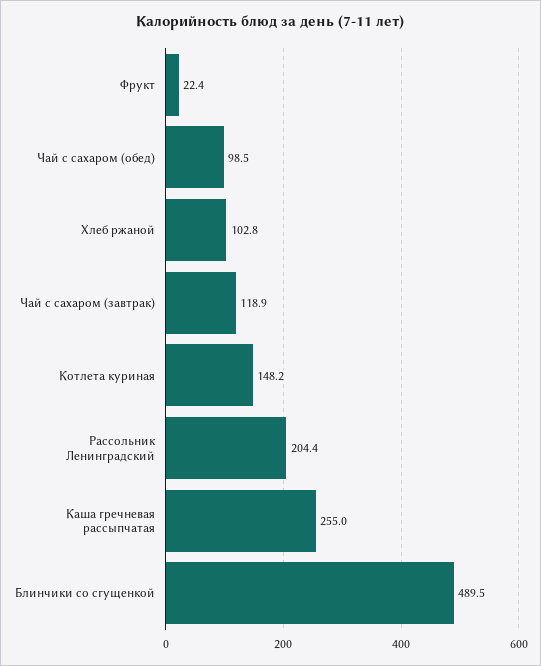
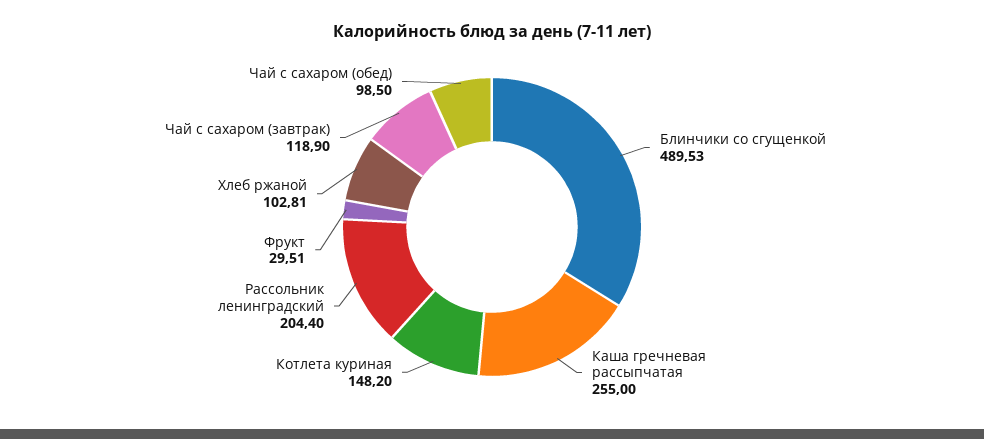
Фрукт: 22.4 -> 29.51

